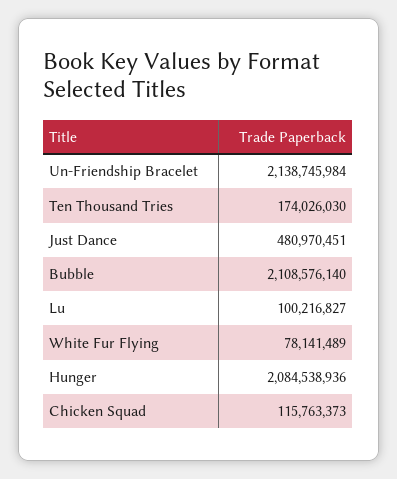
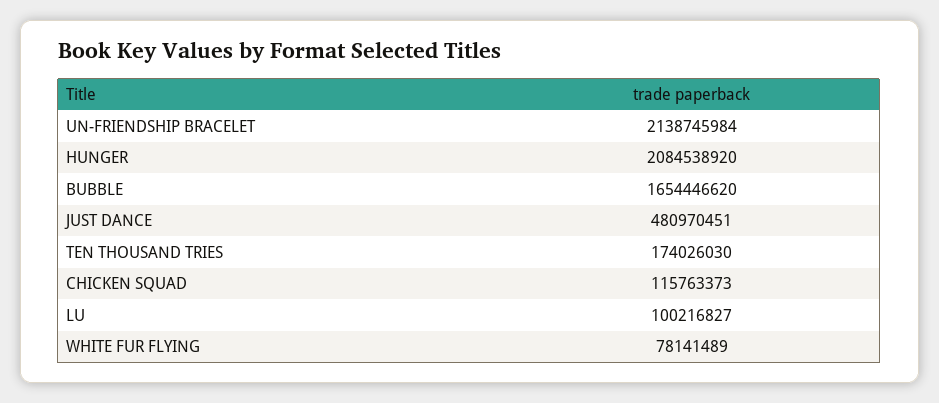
Bubble: 2108576140 -> 1654446620
Hunger: 2084538936 -> 2084538920

